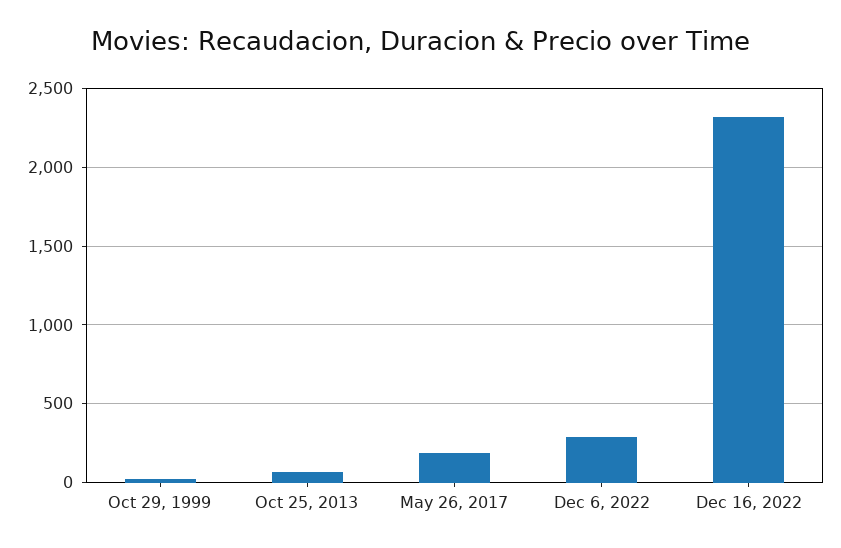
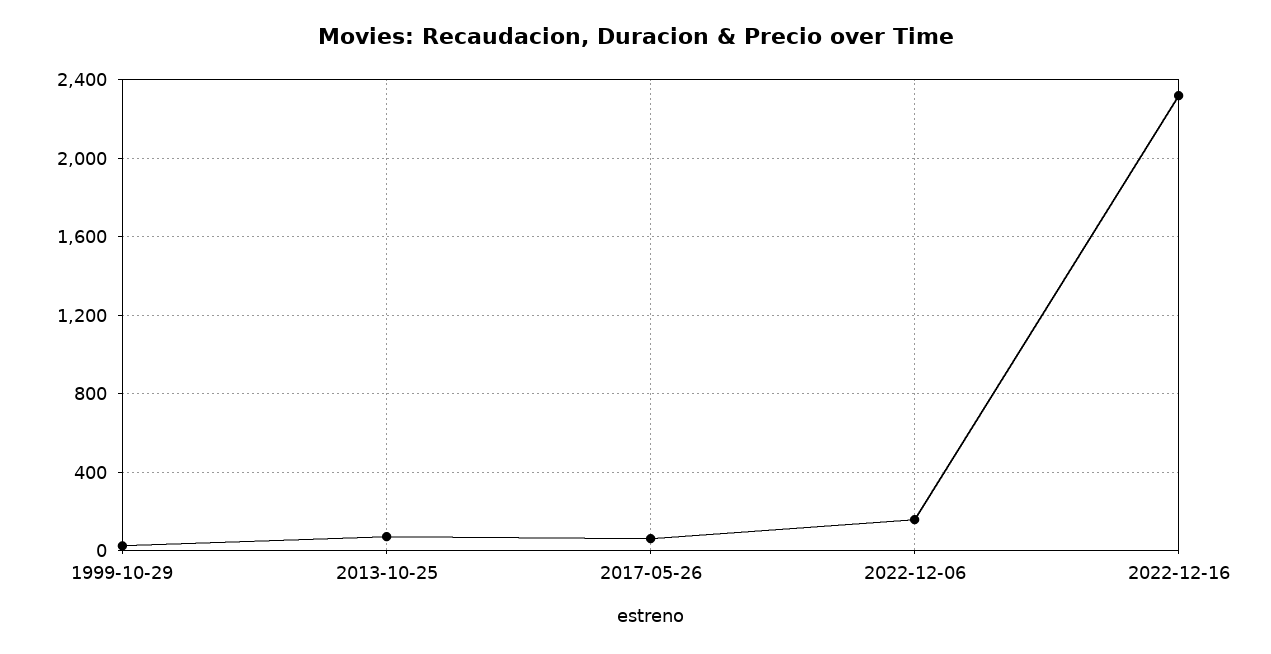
May 26, 2017: 200 -> 50
Dec 6, 2022: 300 -> 150

